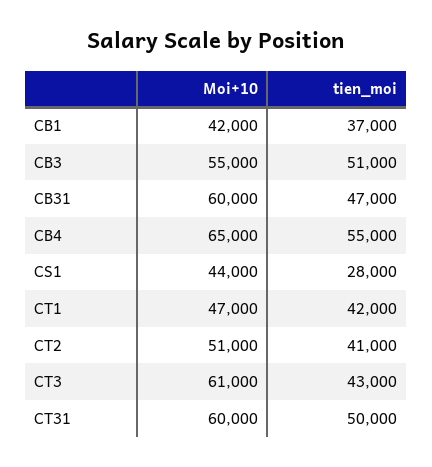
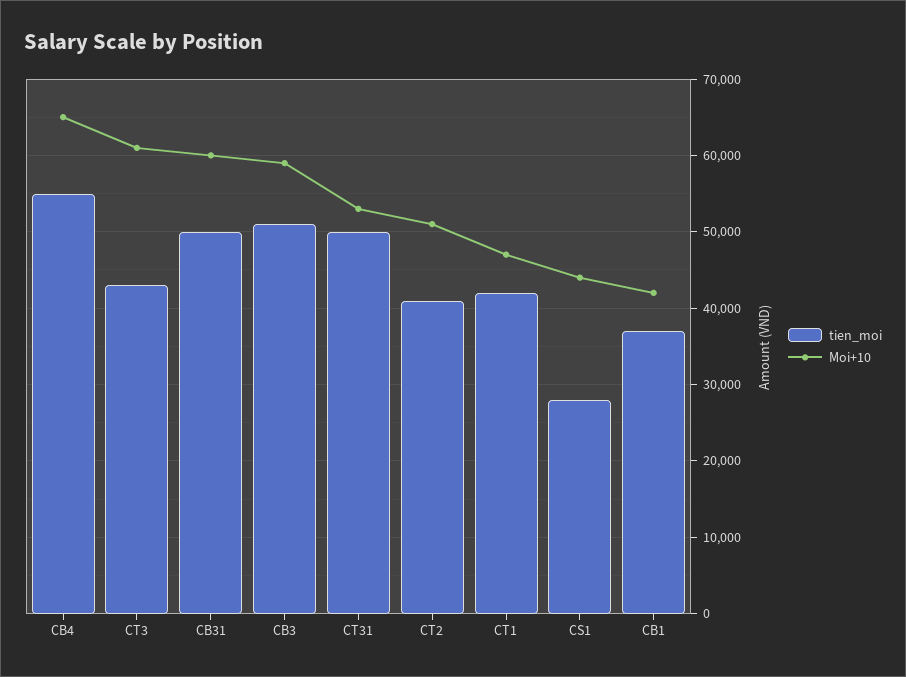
Moi+10, CB3: 55000 -> 59000
tien_moi, CB31: 47000 -> 50000
Moi+10, CT31: 60000 -> 53000

